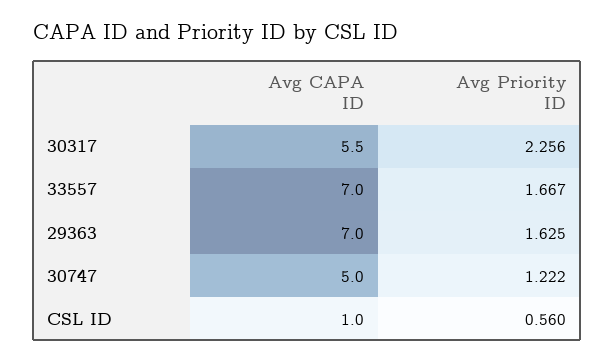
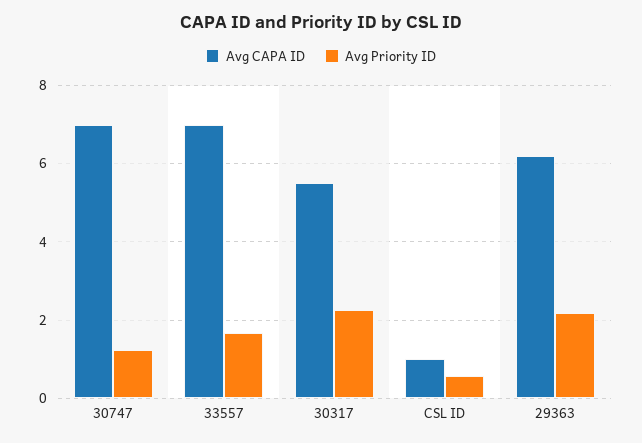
Avg CAPA ID, 29363: 7 -> 6.2
Avg Priority ID, 29363: 1.625 -> 2.2
Avg CAPA ID, 30747: 5 -> 7

